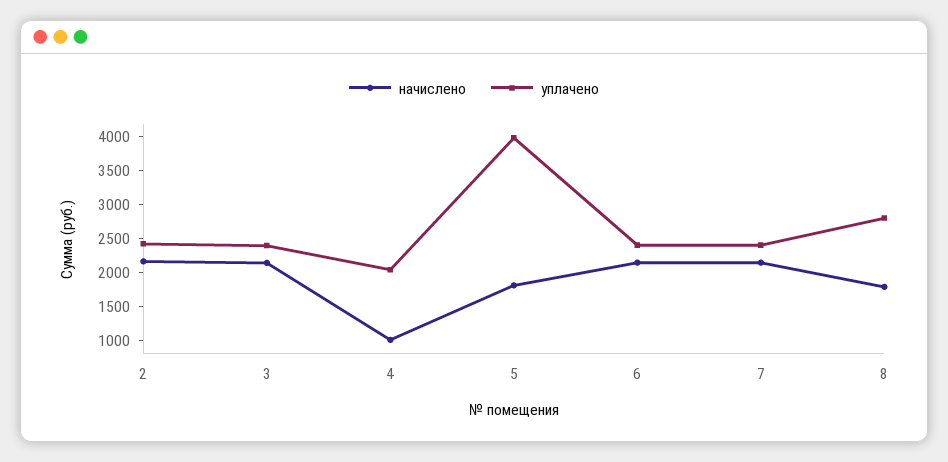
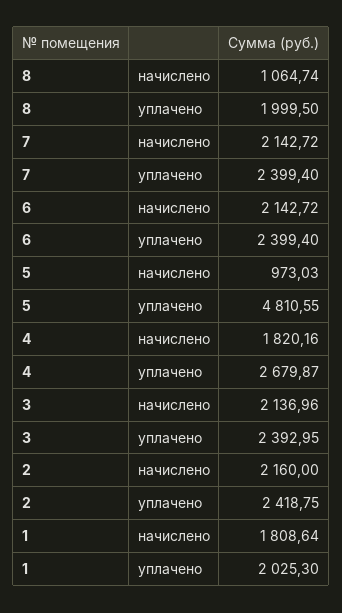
начислено, 4: 1000 -> 1820.16
уплачено, 4: 2000 -> 2679.87
начислено, 5: 1750 -> 973.03
уплачено, 5: 4000 -> 4810.55
начислено, 8: 1750 -> 1064.74
уплачено, 8: 2750 -> 1999.5
начислено, 1: none -> 1808.64
уплачено, 1: none -> 2025.3

